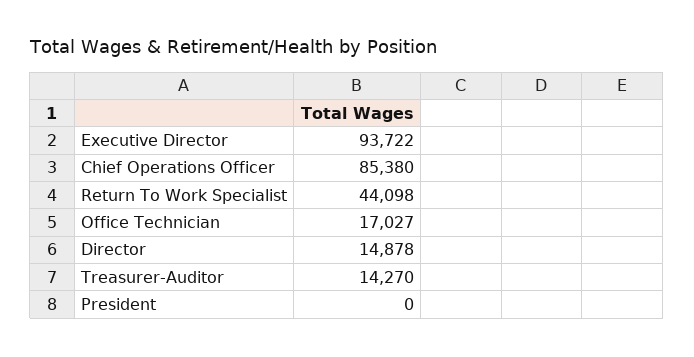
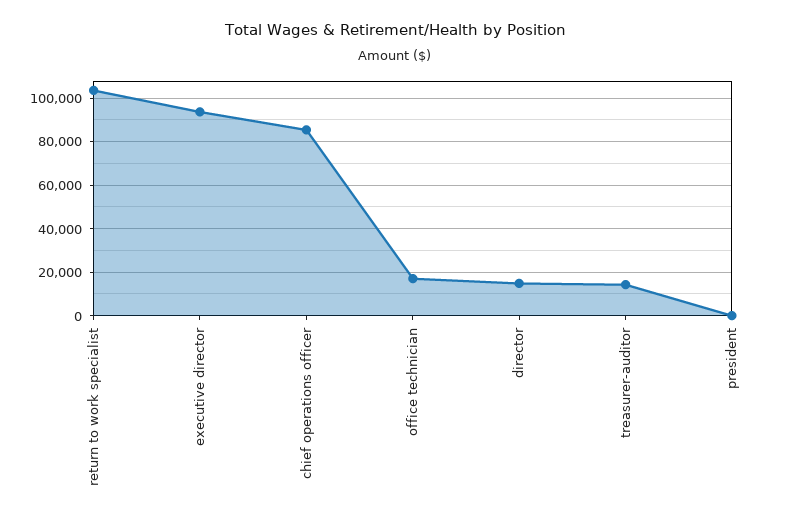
Return To Work Specialist: 44098 -> 105000

